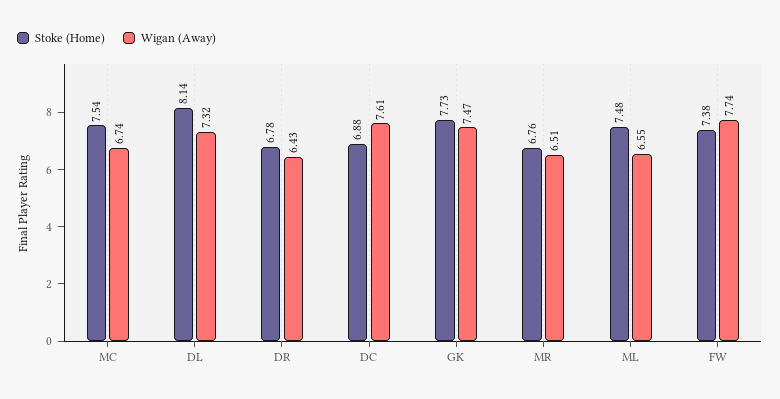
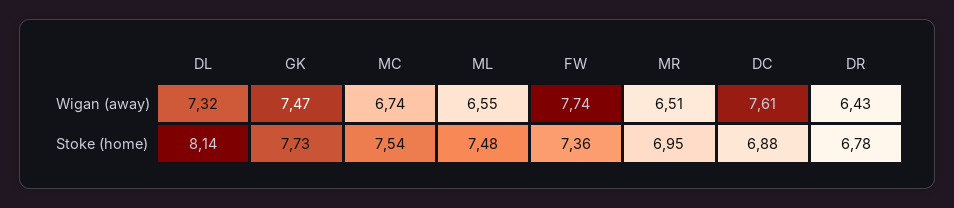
Stoke (Home), MR: 6.76 -> 6.95
Stoke (Home), FW: 7.38 -> 7.36

